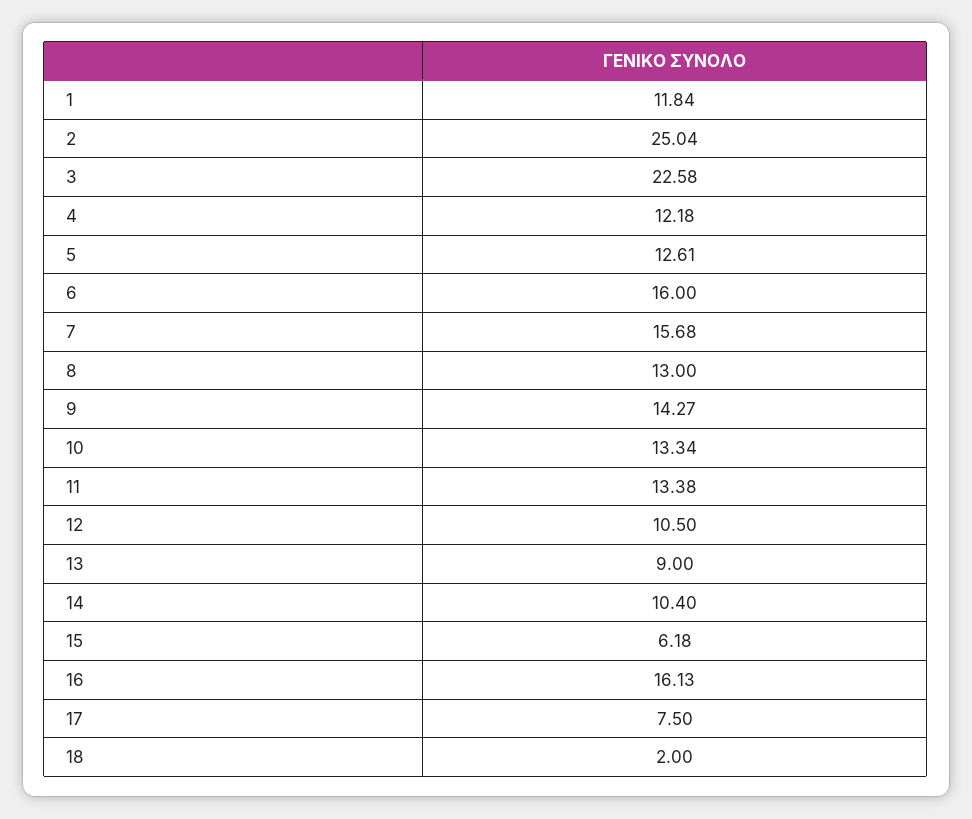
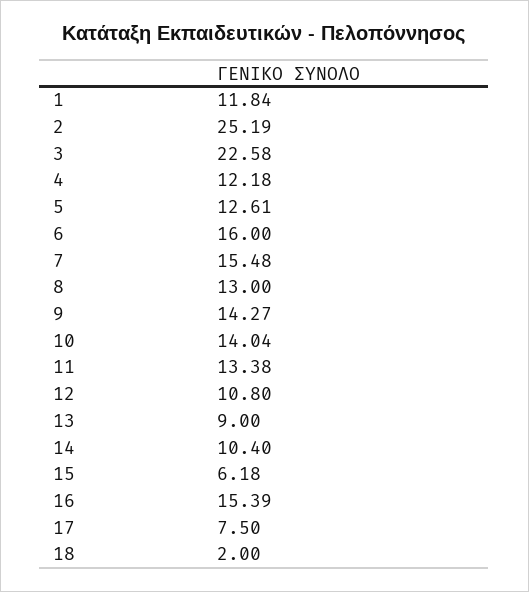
2: 25.04 -> 25.19
7: 15.68 -> 15.48
10: 13.34 -> 14.04
12: 10.5 -> 10.8
16: 16.13 -> 15.39

